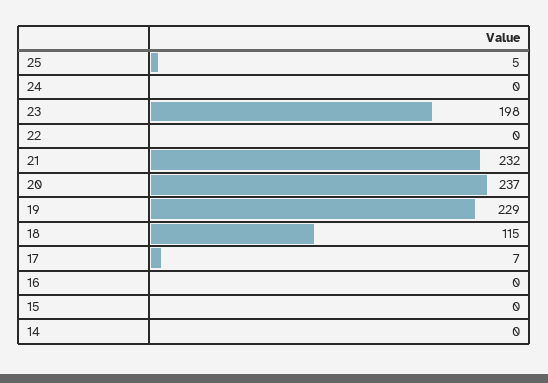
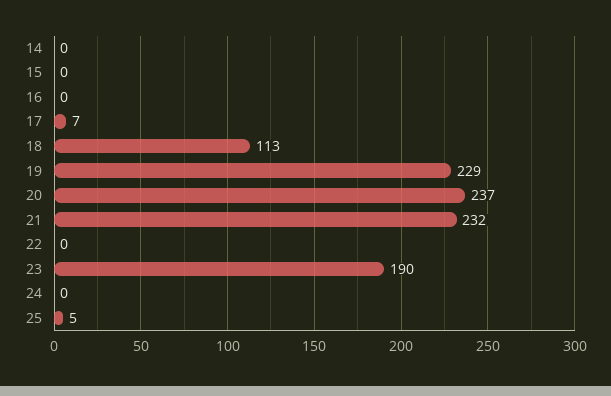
23: 198 -> 190
18: 115 -> 113

